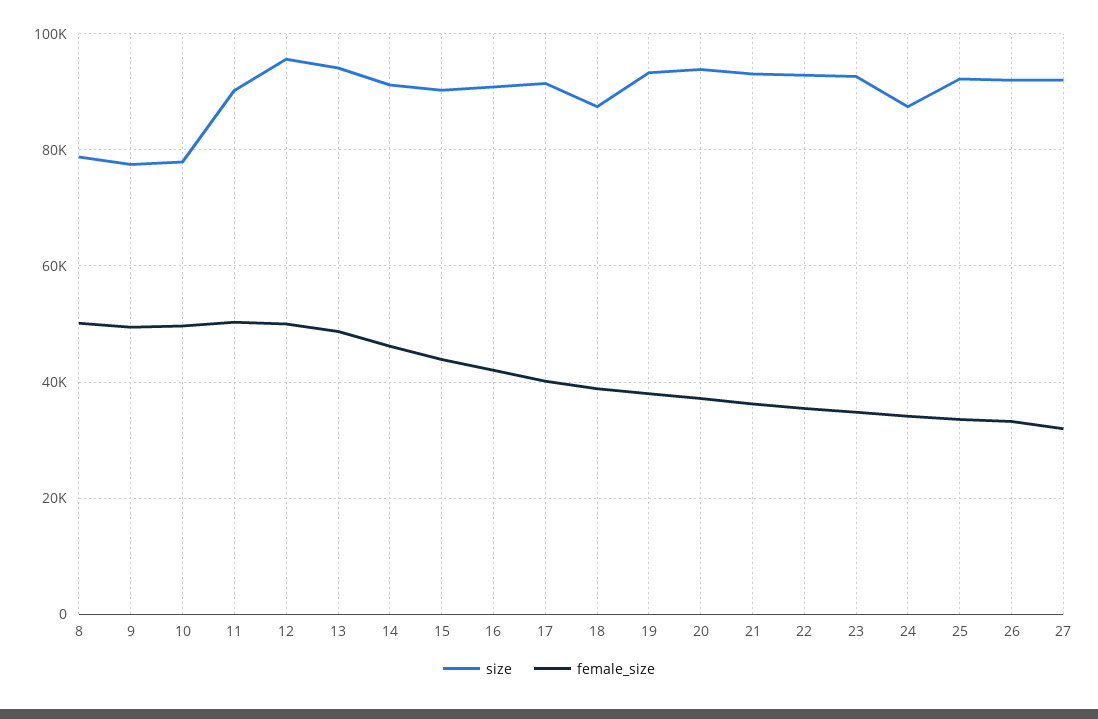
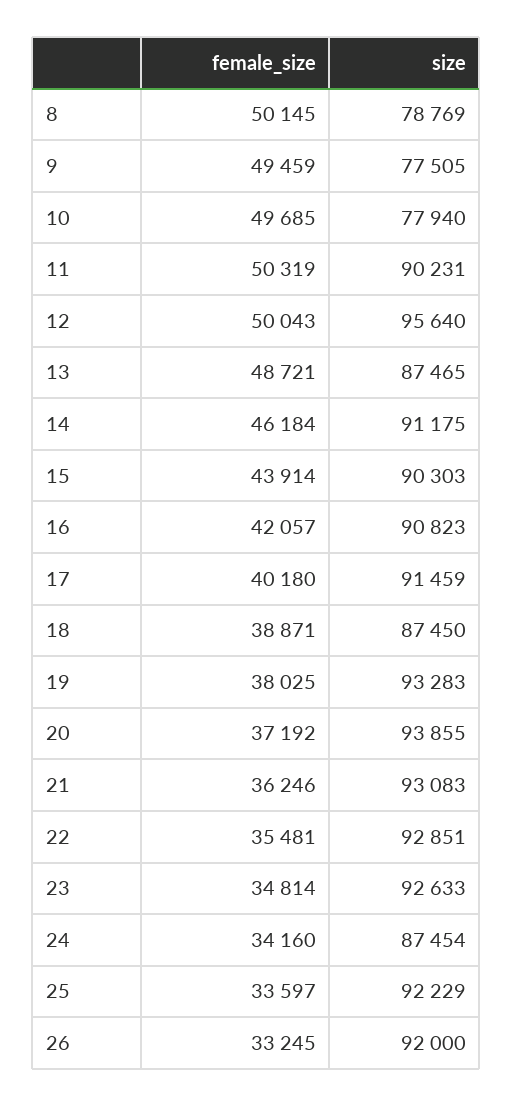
size, 13: 94000 -> 87465
size, 27: 92000 -> none
female_size, 27: 32000 -> none

